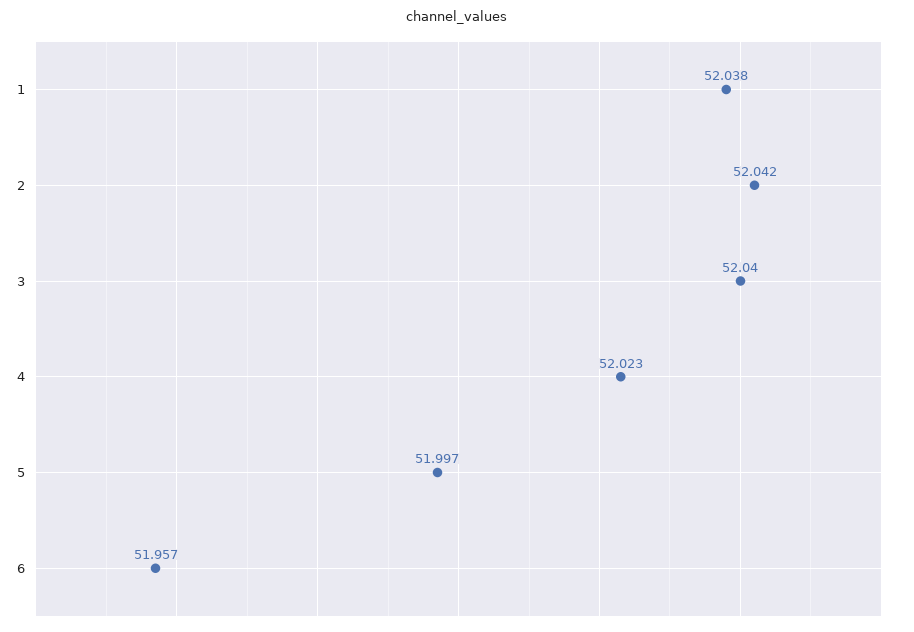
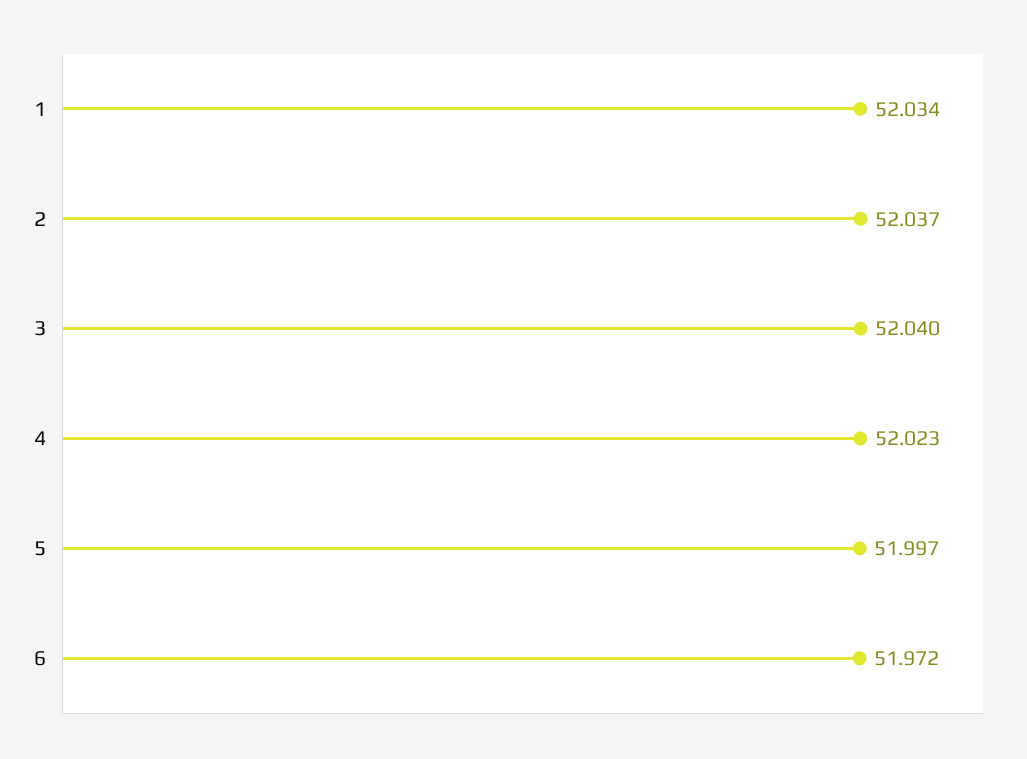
1: 52.038 -> 52.034
2: 52.042 -> 52.037
6: 51.957 -> 51.972

